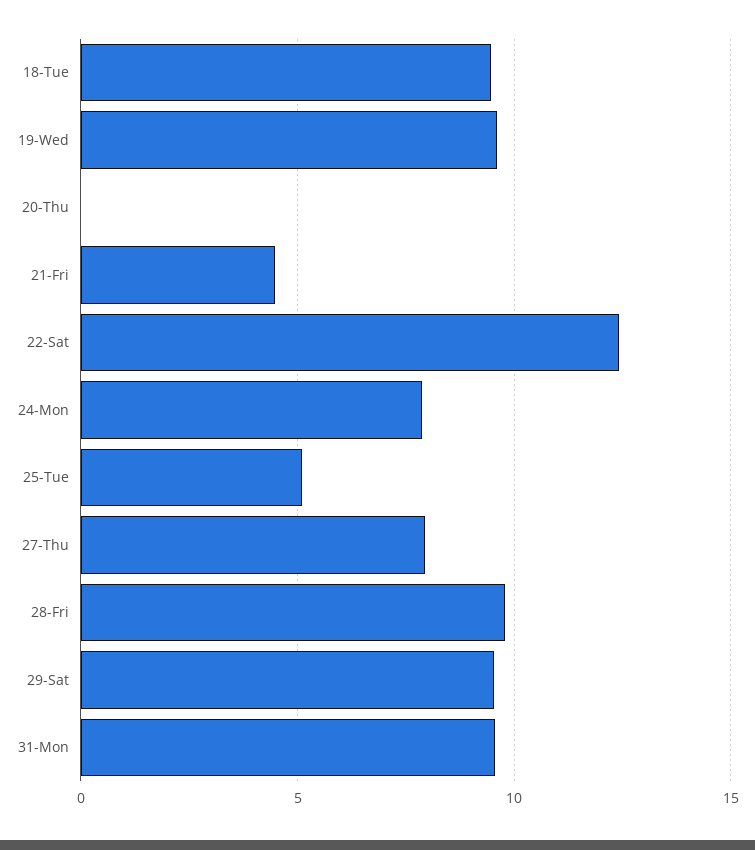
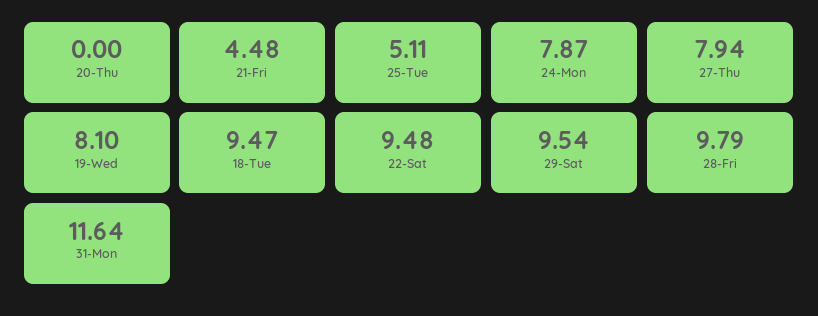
19-Wed: 9.5 -> 8.1
22-Sat: 12.5 -> 9.48
31-Mon: 9.5 -> 11.64

